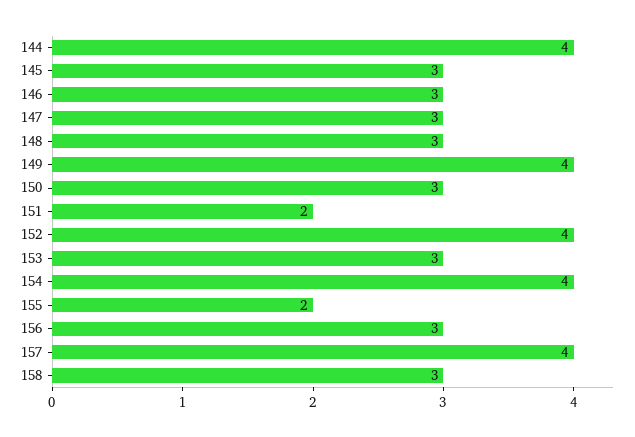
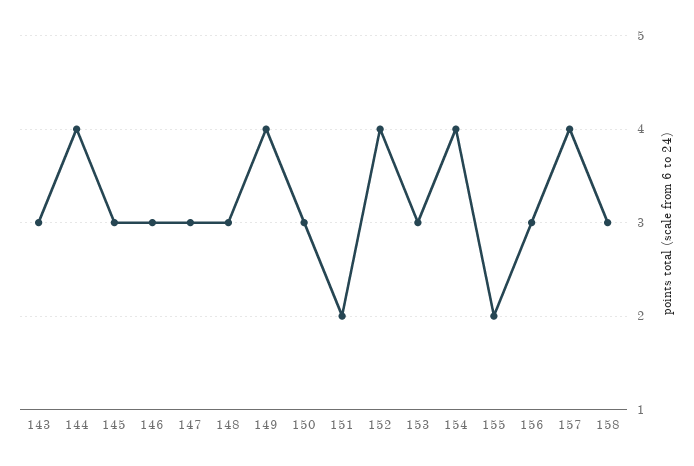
143: none -> 3

